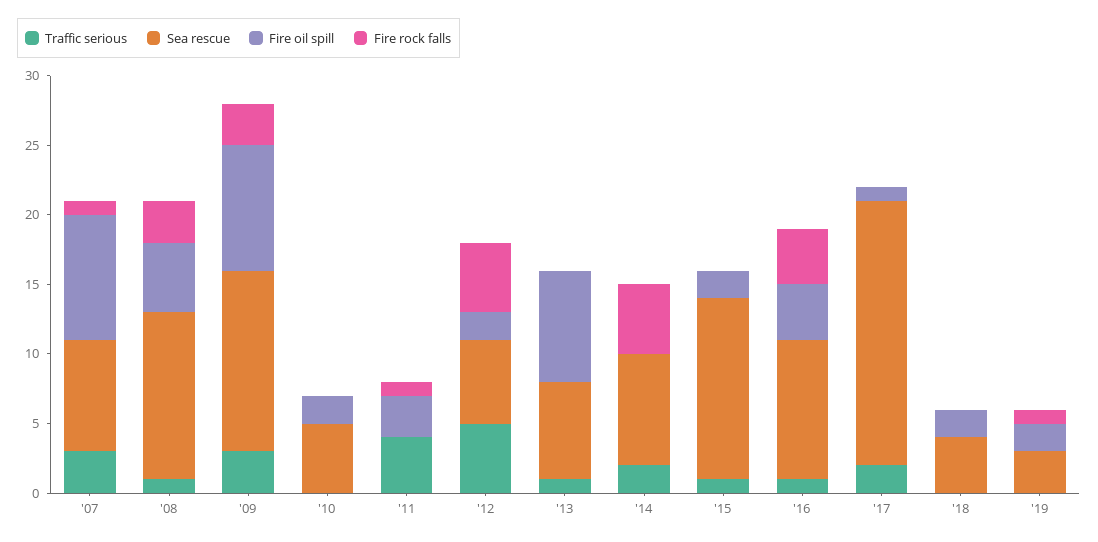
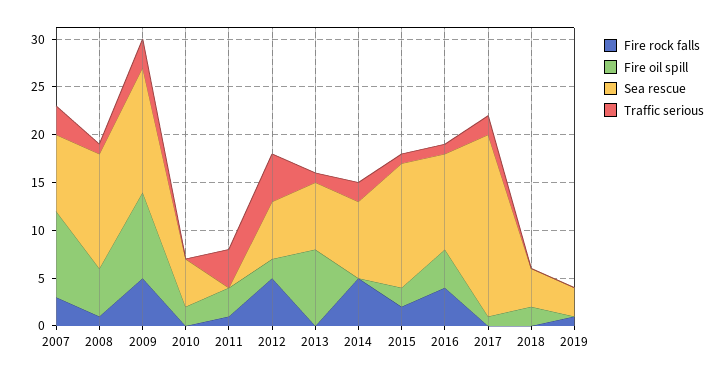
Fire rock falls, '07: 1 -> 3
Fire rock falls, '08: 3 -> 1
Fire rock falls, '09: 3 -> 5
Fire rock falls, '15: 0 -> 2
Fire oil spill, '19: 2 -> 0

